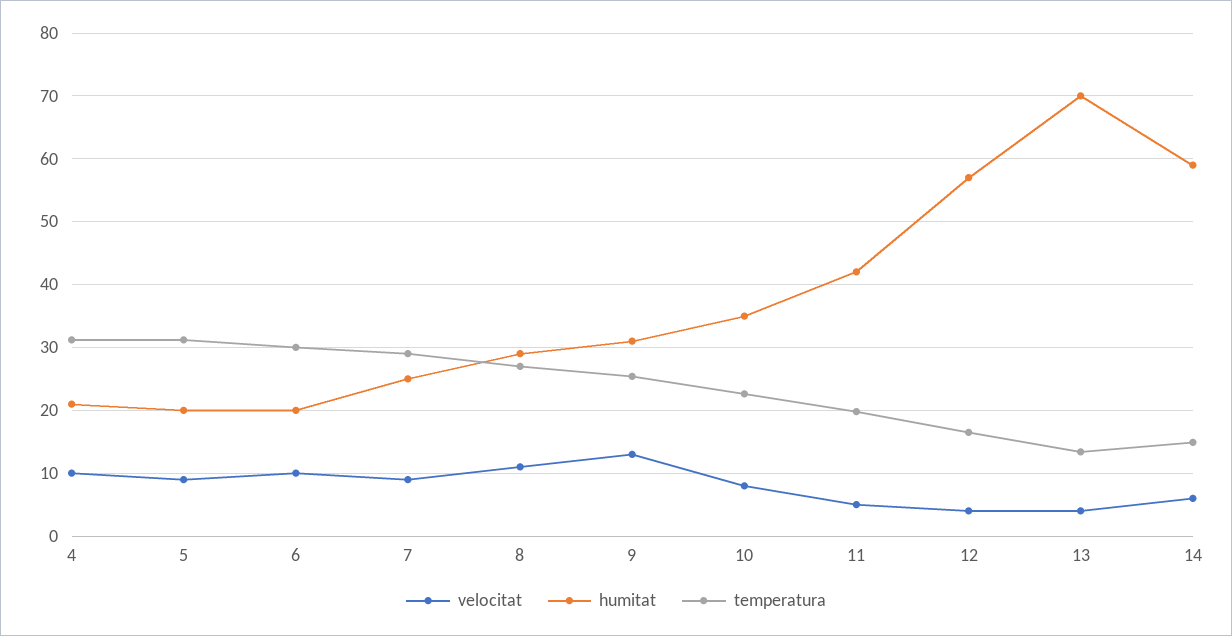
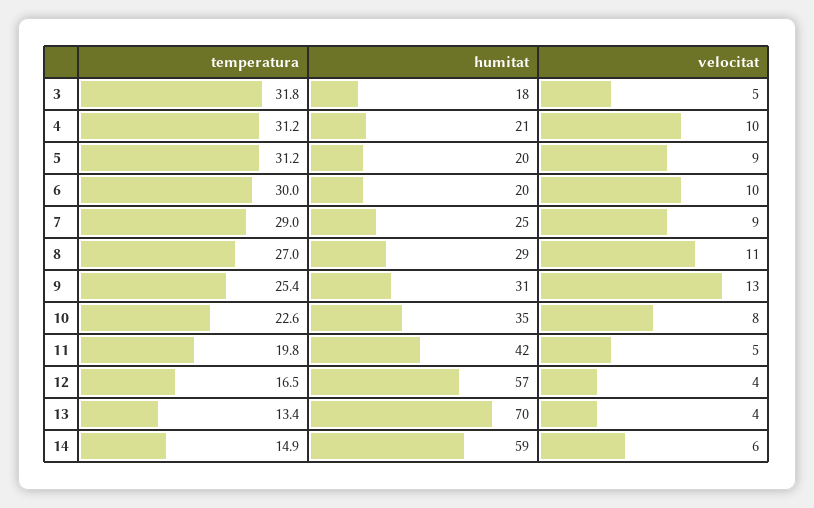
temperatura, 3: none -> 31.8
humitat, 3: none -> 18
velocitat, 3: none -> 5

